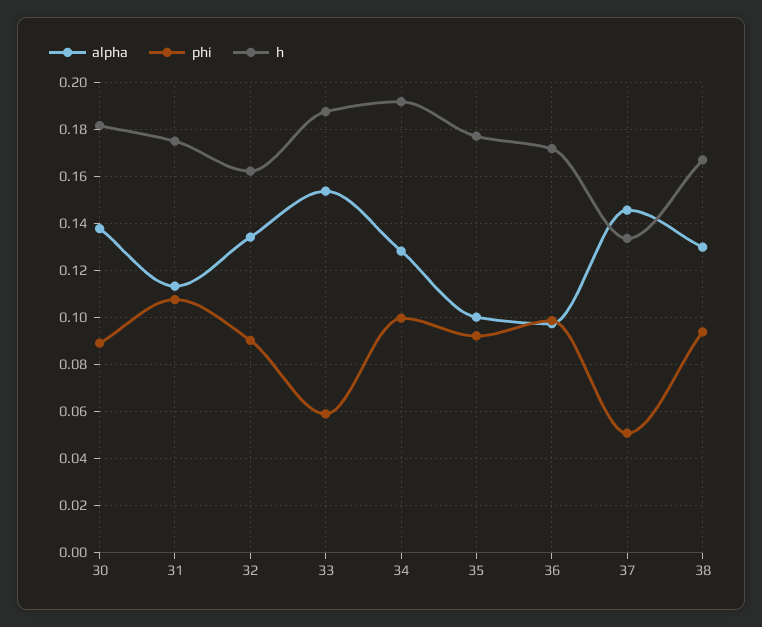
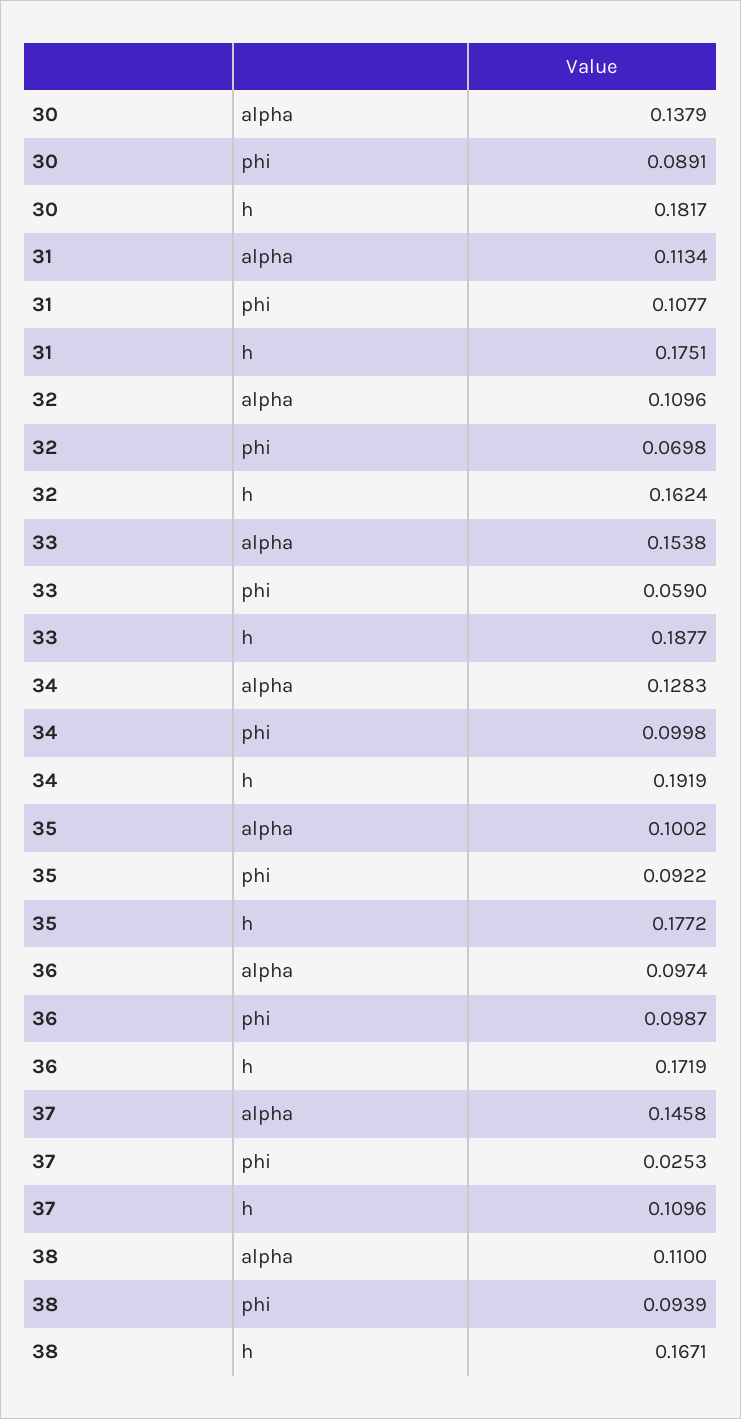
alpha, 32: 0.135 -> 0.1096
phi, 32: 0.09 -> 0.0698
phi, 37: 0.05 -> 0.0253
h, 37: 0.135 -> 0.1096
alpha, 38: 0.13 -> 0.11

